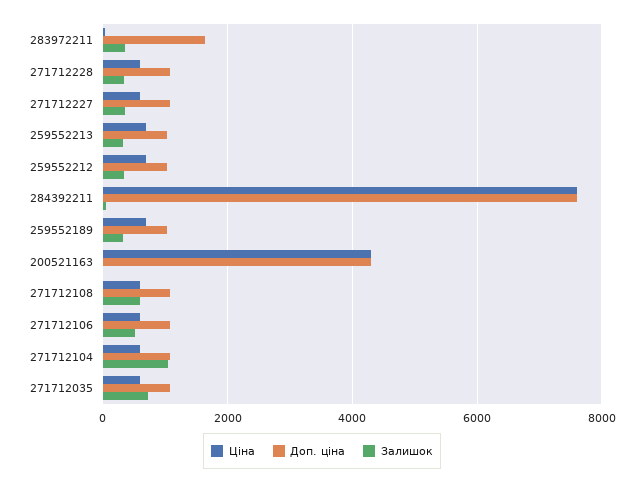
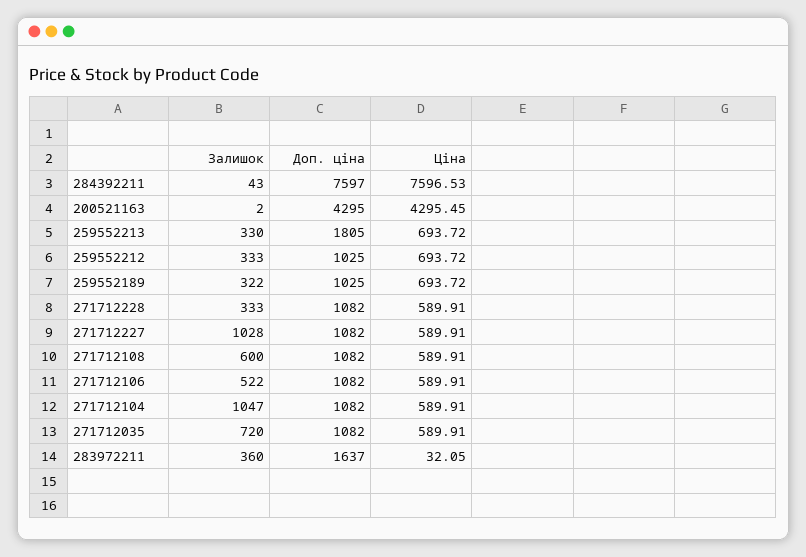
Залишок, 271712227: 400 -> 1028
Доп. ціна, 259552213: 1000 -> 1805

